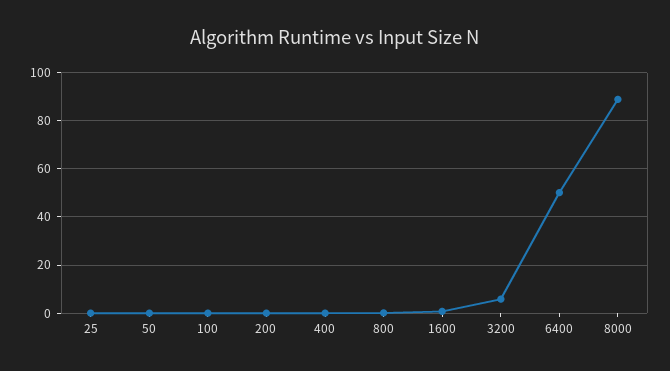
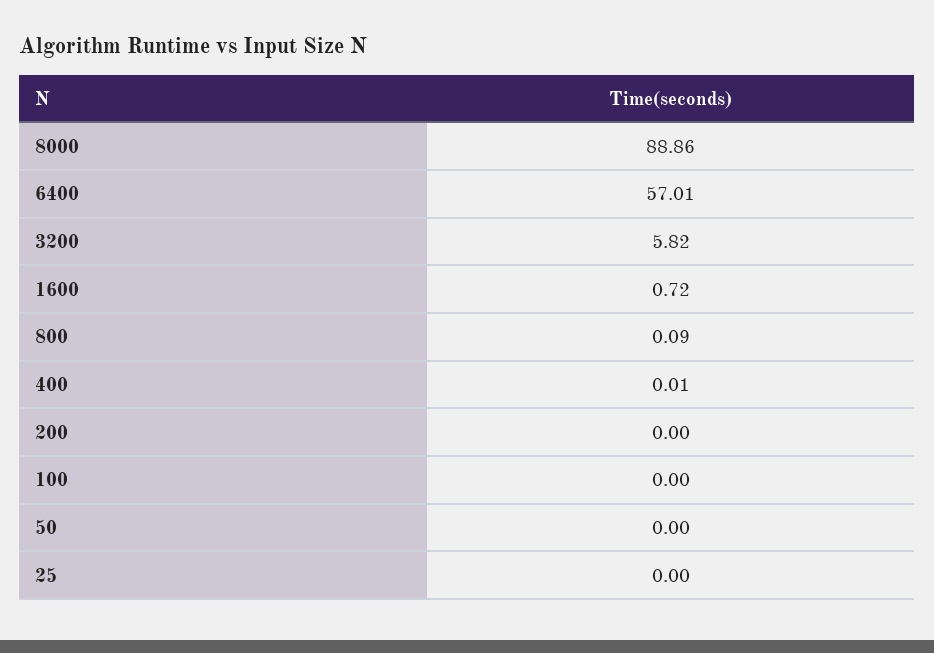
6400: 50 -> 57.01

